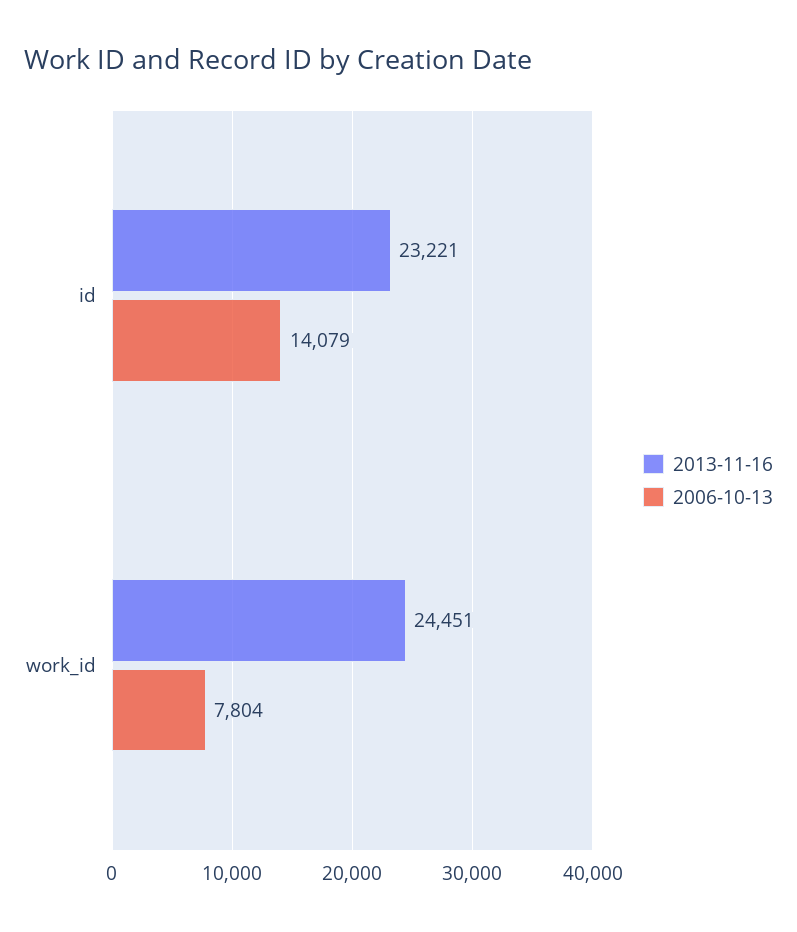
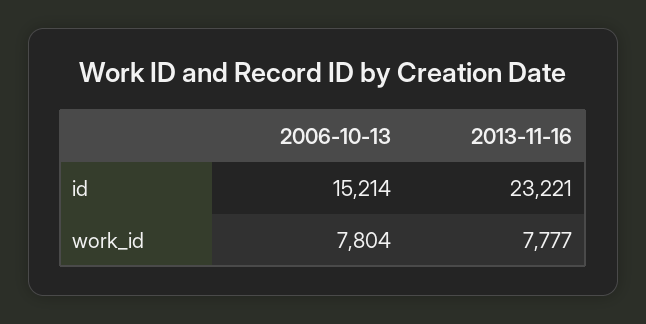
2006-10-13, id: 14079 -> 15214
2013-11-16, work_id: 24451 -> 7777

